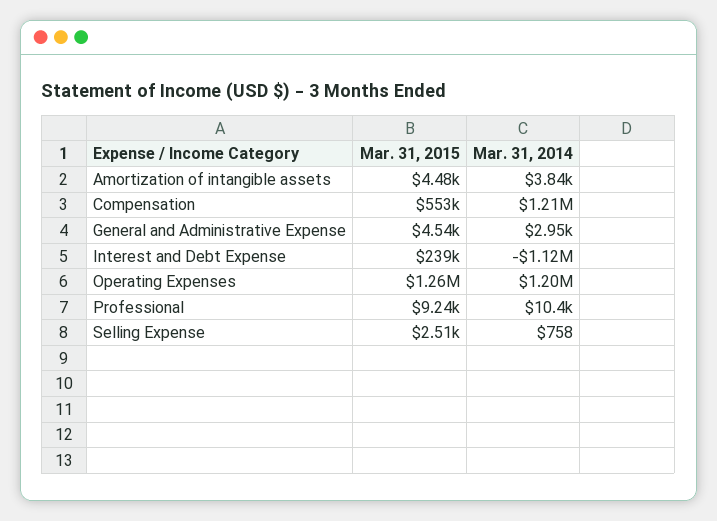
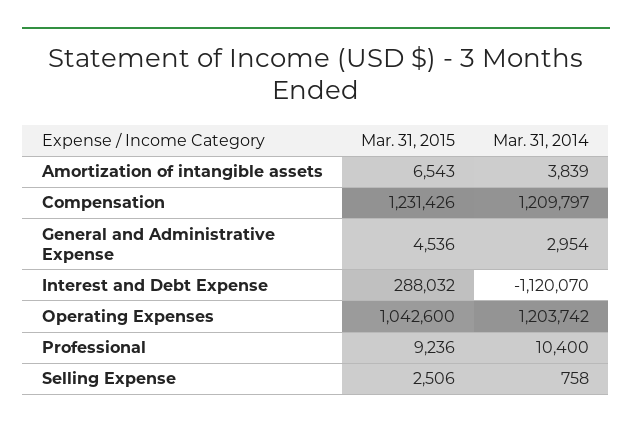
Mar. 31, 2015, Amortization of intangible assets: 4480 -> 6543
Mar. 31, 2015, Compensation: 553000 -> 1231426
Mar. 31, 2015, Interest and Debt Expense: 239000 -> 288032
Mar. 31, 2015, Operating Expenses: 1260000 -> 1042600

